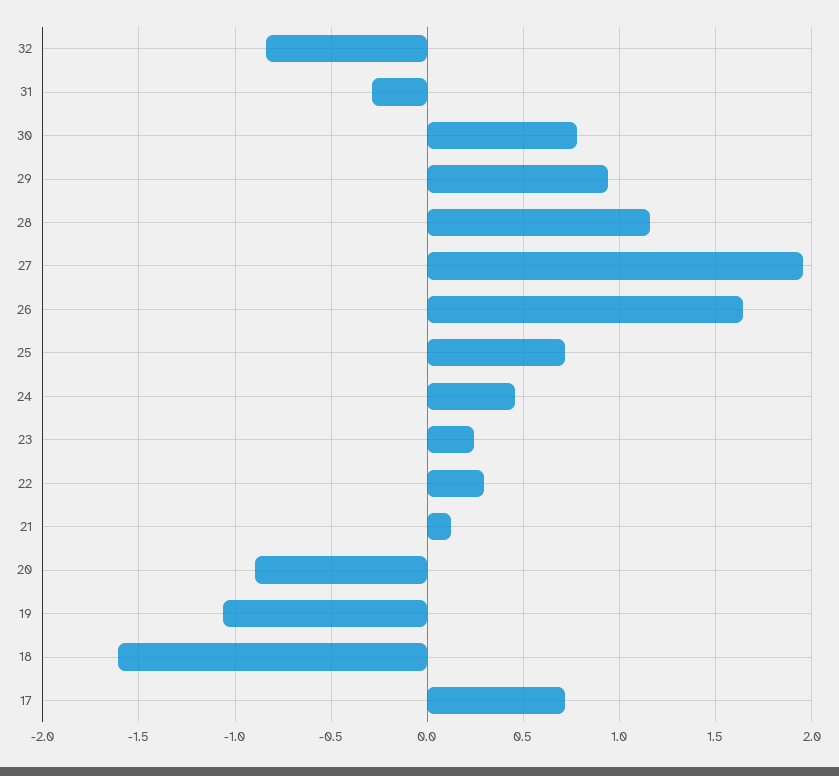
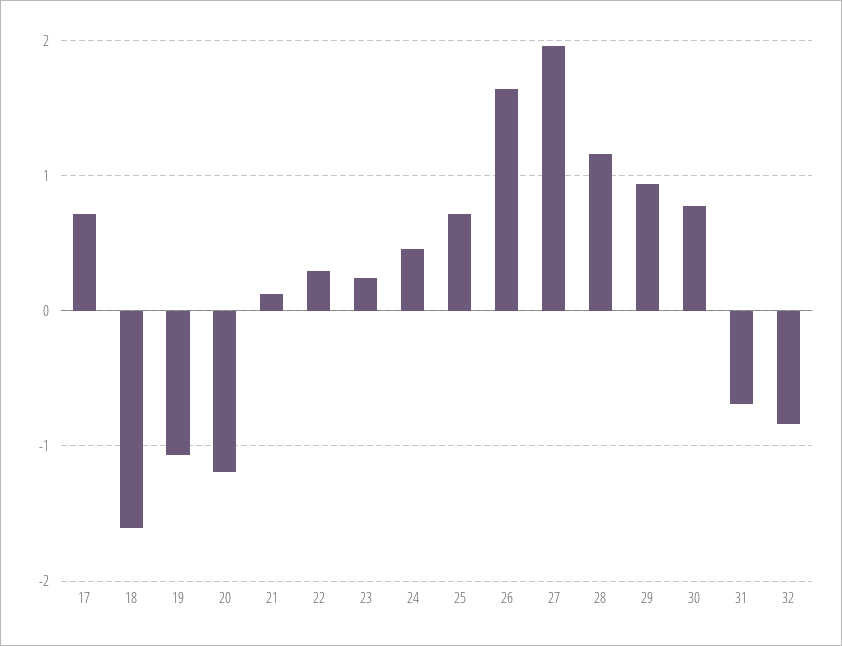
31: -0.3 -> -0.7
20: -0.9 -> -1.2

